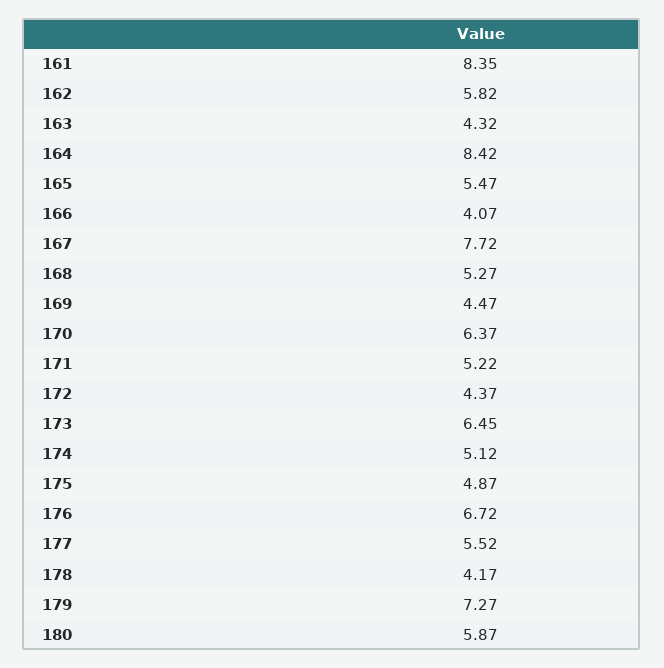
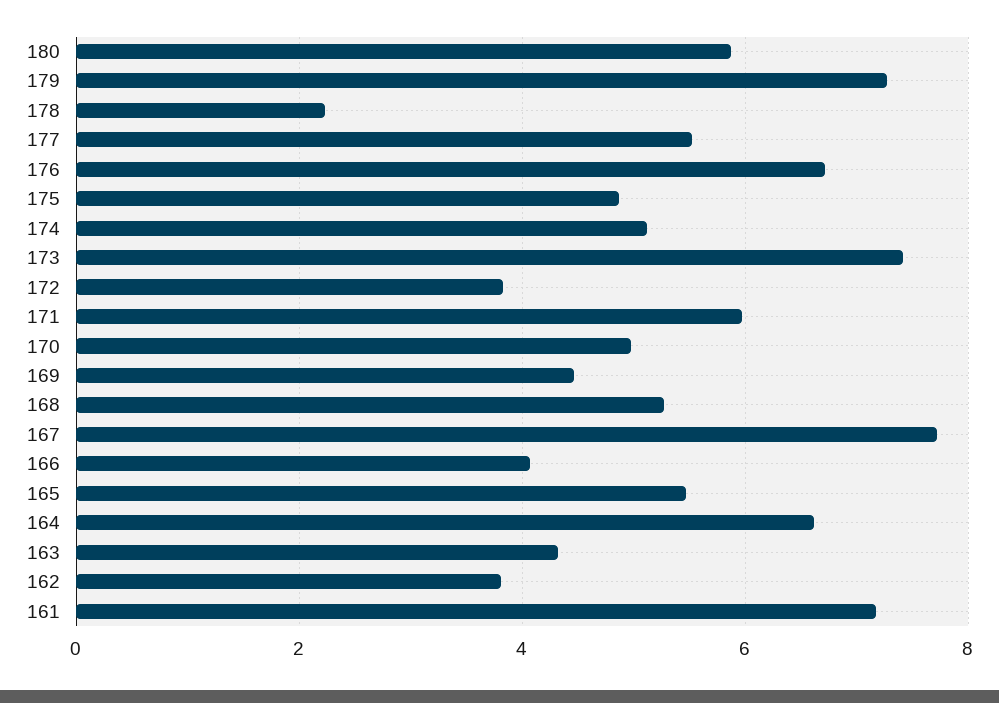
161: 8.35 -> 7.2
162: 5.82 -> 3.8
164: 8.42 -> 6.6
170: 6.37 -> 5
171: 5.22 -> 6
172: 4.37 -> 3.8
173: 6.45 -> 7.4
178: 4.17 -> 2.2

